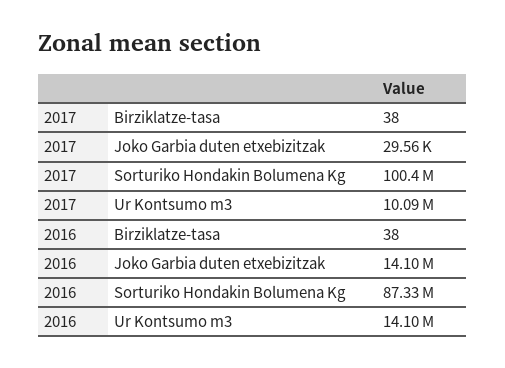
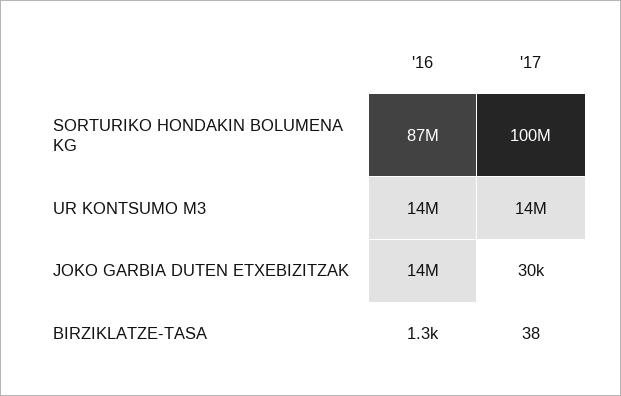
2017, Ur Kontsumo m3: 10090000 -> 14000000
2016, Birziklatze-tasa: 38 -> 1300

